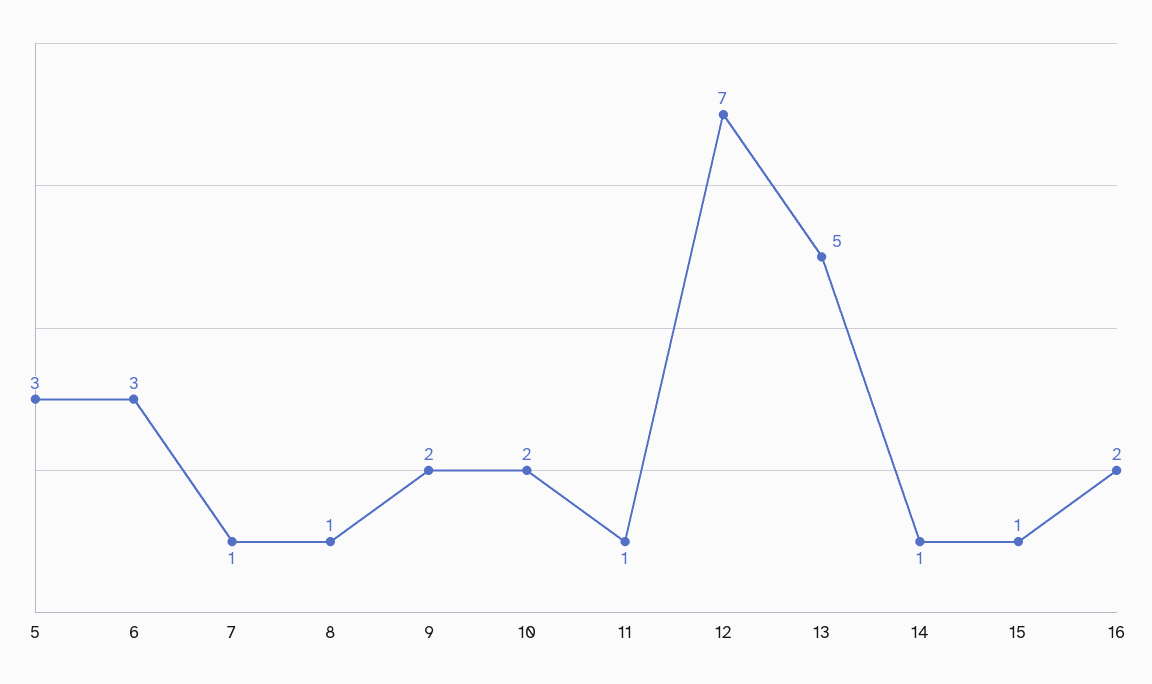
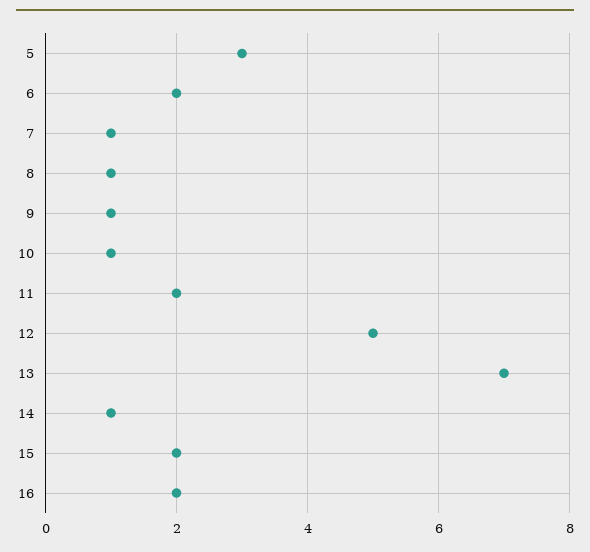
6: 3 -> 2
9: 2 -> 1
10: 2 -> 1
11: 1 -> 2
12: 7 -> 5
13: 5 -> 7
15: 1 -> 2

